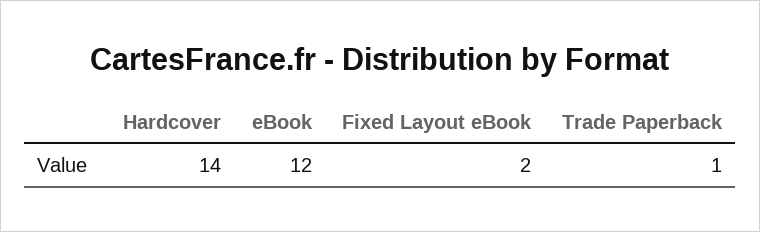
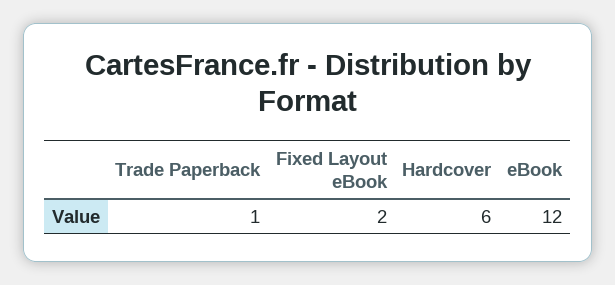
Hardcover: 14 -> 6

